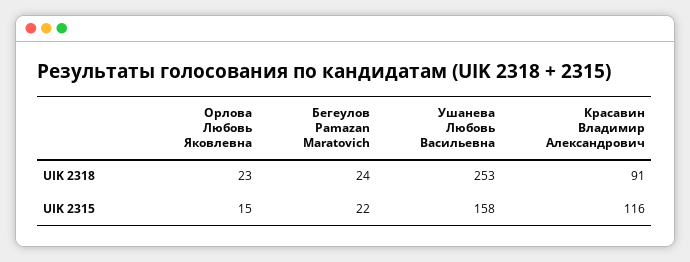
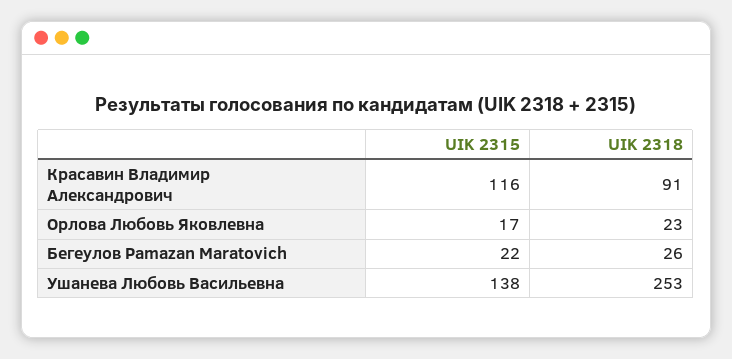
Бегеулов Раmazan Maratovich, UIK 2318: 24 -> 26
Орлова Любовь Яковлевна, UIK 2315: 15 -> 17
Ушанева Любовь Васильевна, UIK 2315: 158 -> 138

